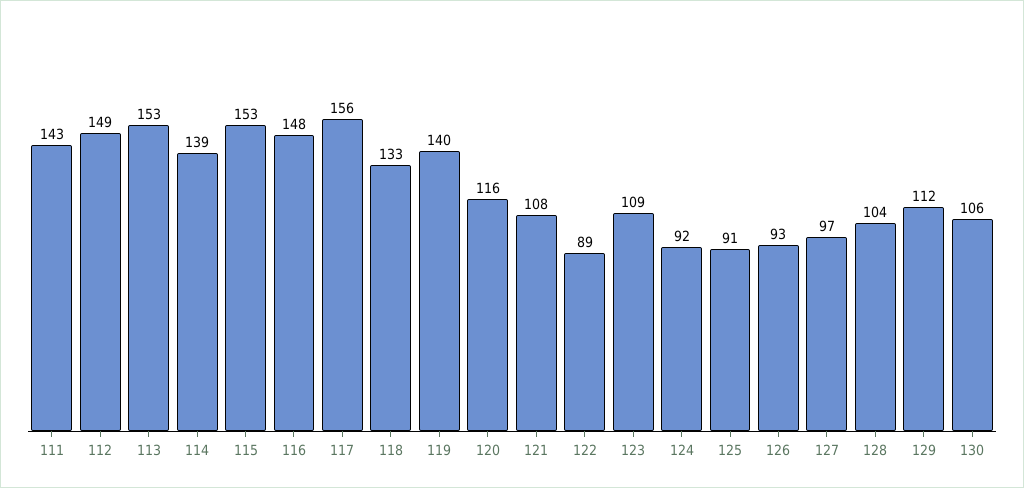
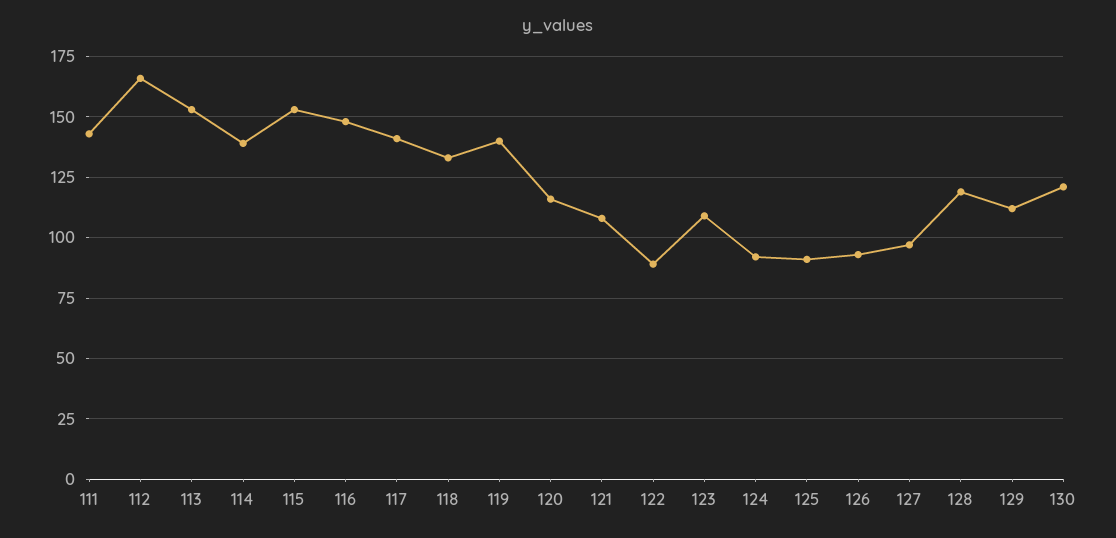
112: 149 -> 165
117: 156 -> 140
128: 104 -> 120
130: 106 -> 120

